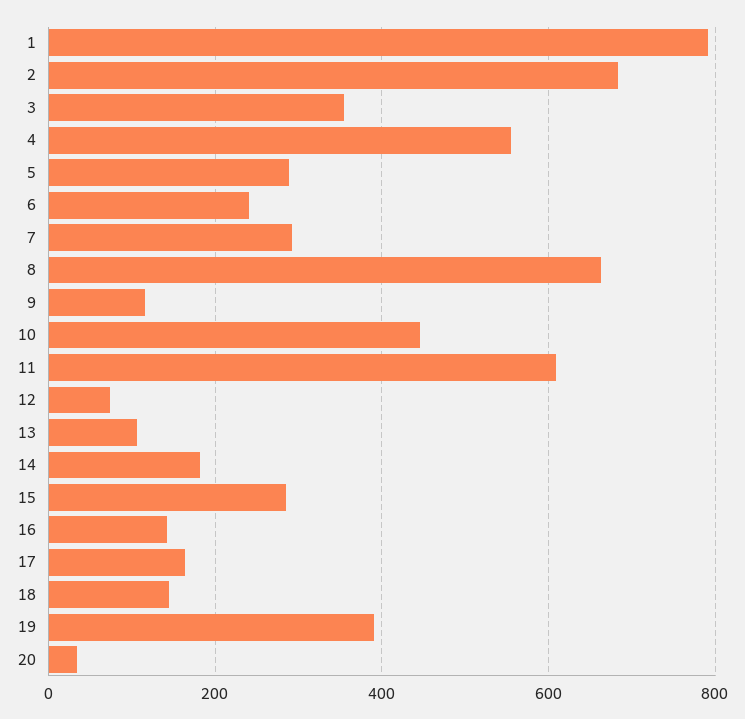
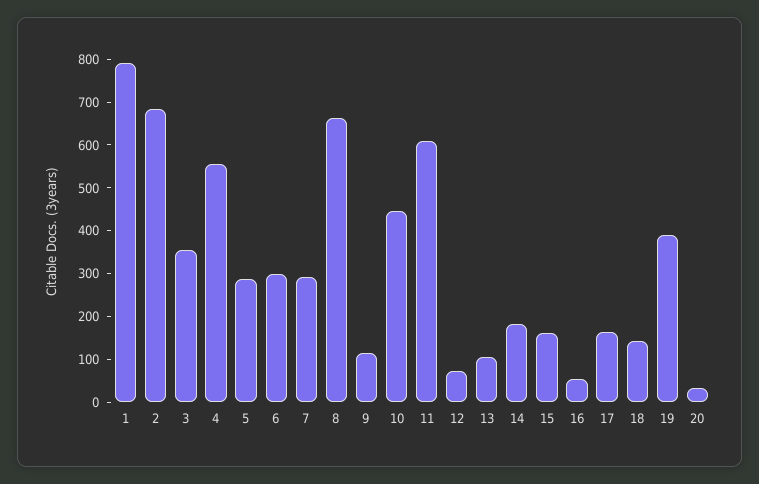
6: 240 -> 300
15: 280 -> 160
16: 140 -> 60

